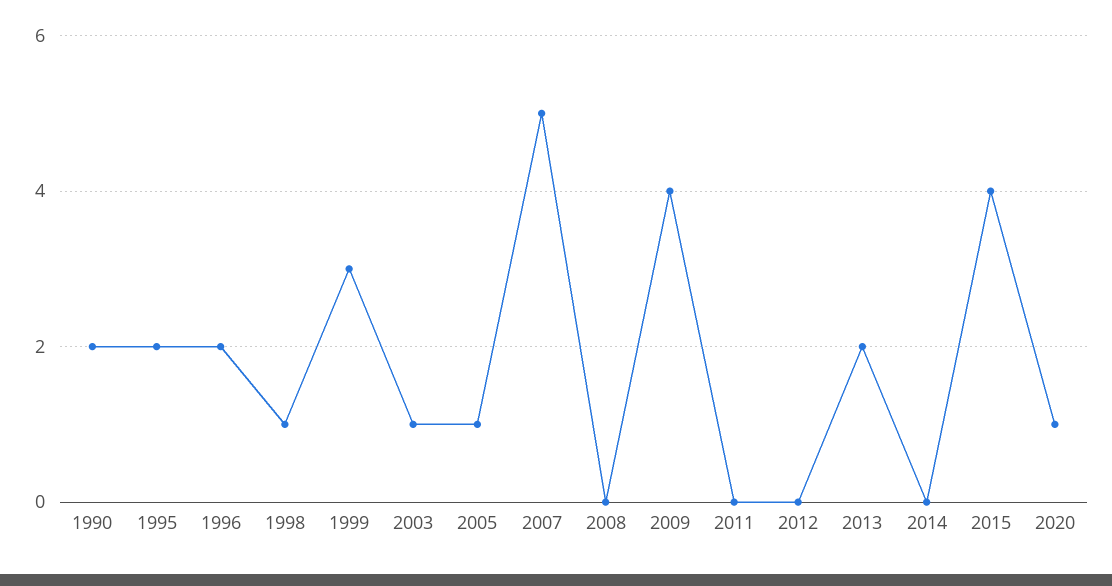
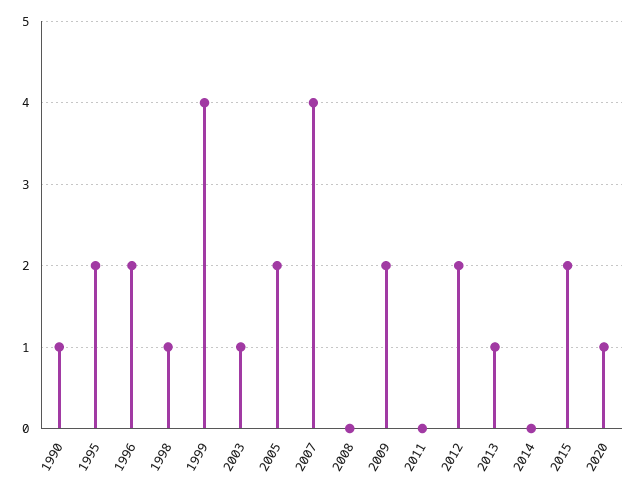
1990: 2 -> 1
1999: 3 -> 4
2005: 1 -> 2
2007: 5 -> 4
2009: 4 -> 2
2012: 0 -> 2
2013: 2 -> 1
2015: 4 -> 2

